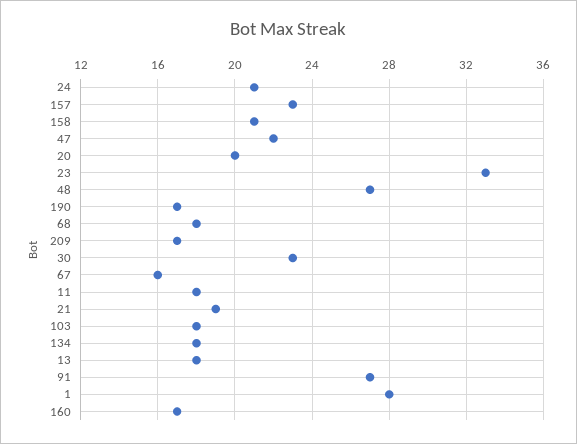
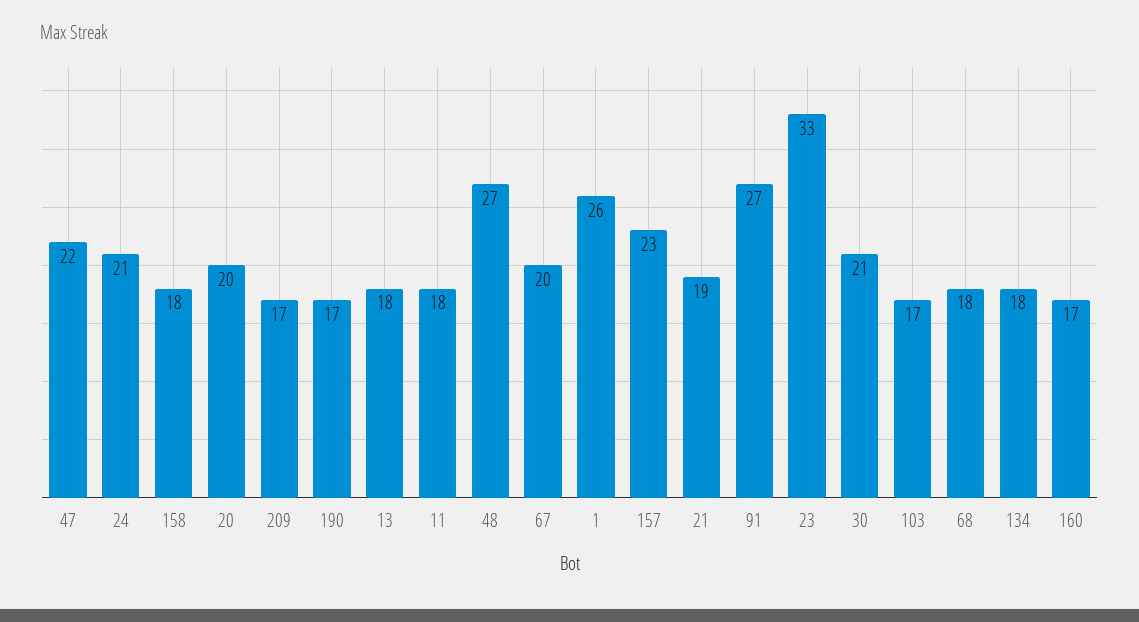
158: 21 -> 18
30: 23 -> 21
67: 16 -> 20
103: 18 -> 17
1: 28 -> 26

